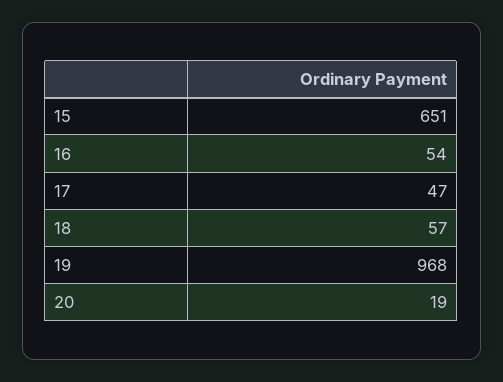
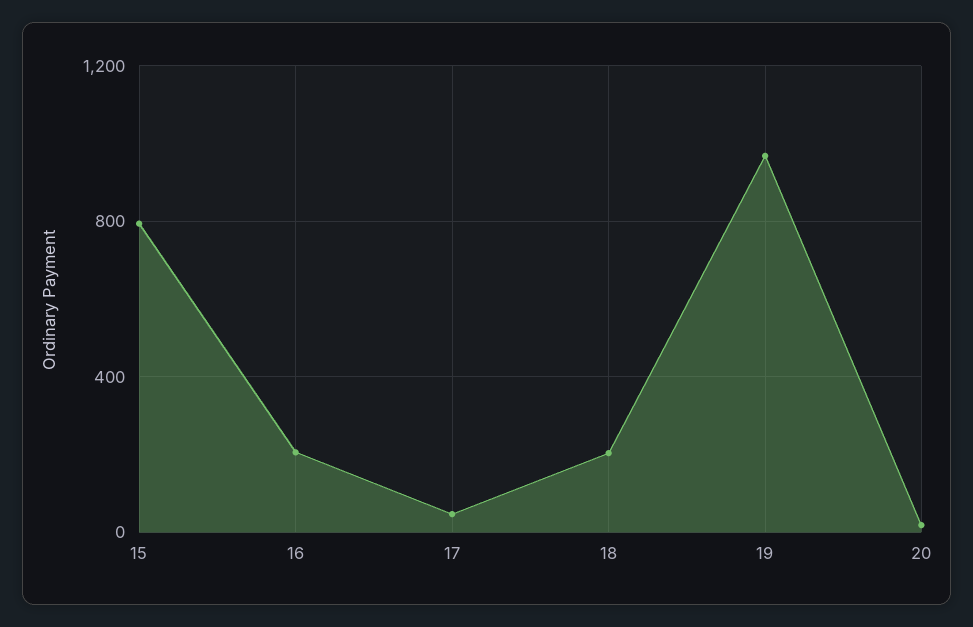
15: 651 -> 800
16: 54 -> 200
18: 57 -> 200

